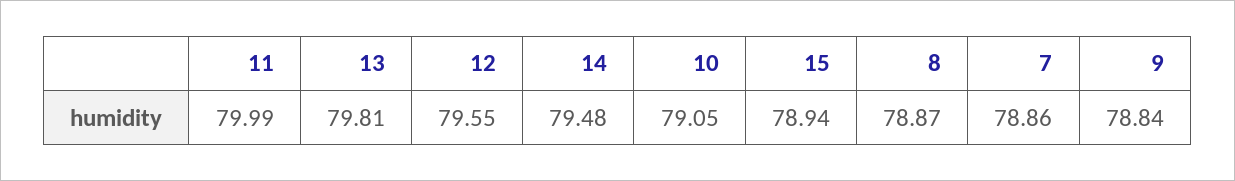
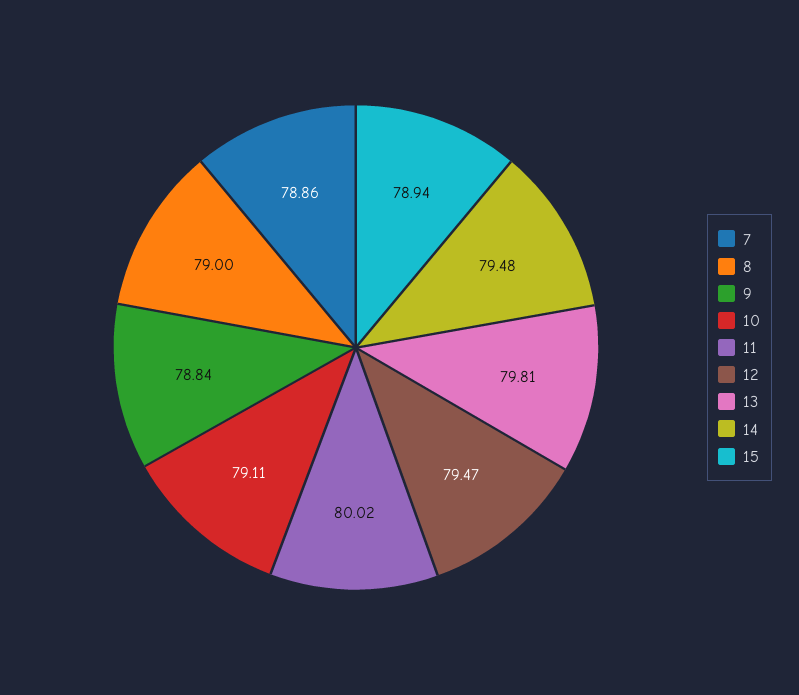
11: 79.99 -> 80.02
12: 79.55 -> 79.47
10: 79.05 -> 79.11
8: 78.87 -> 79

